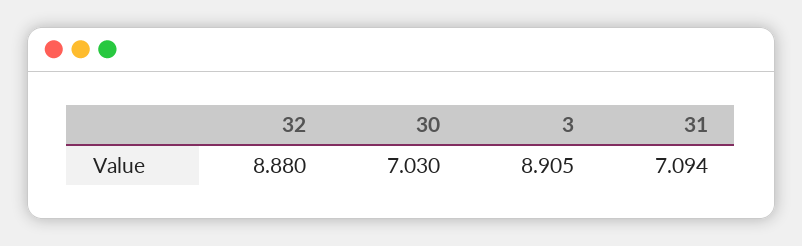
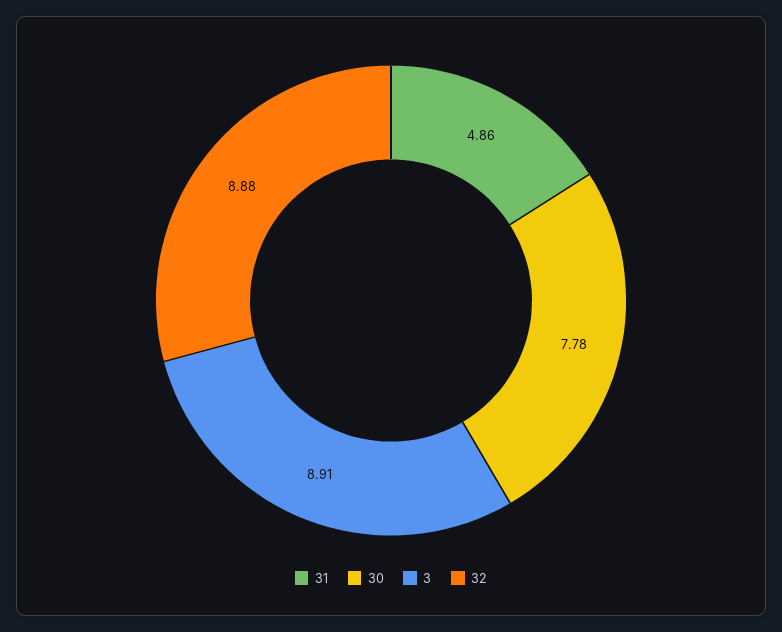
30: 7.03 -> 7.78
31: 7.094 -> 4.86

